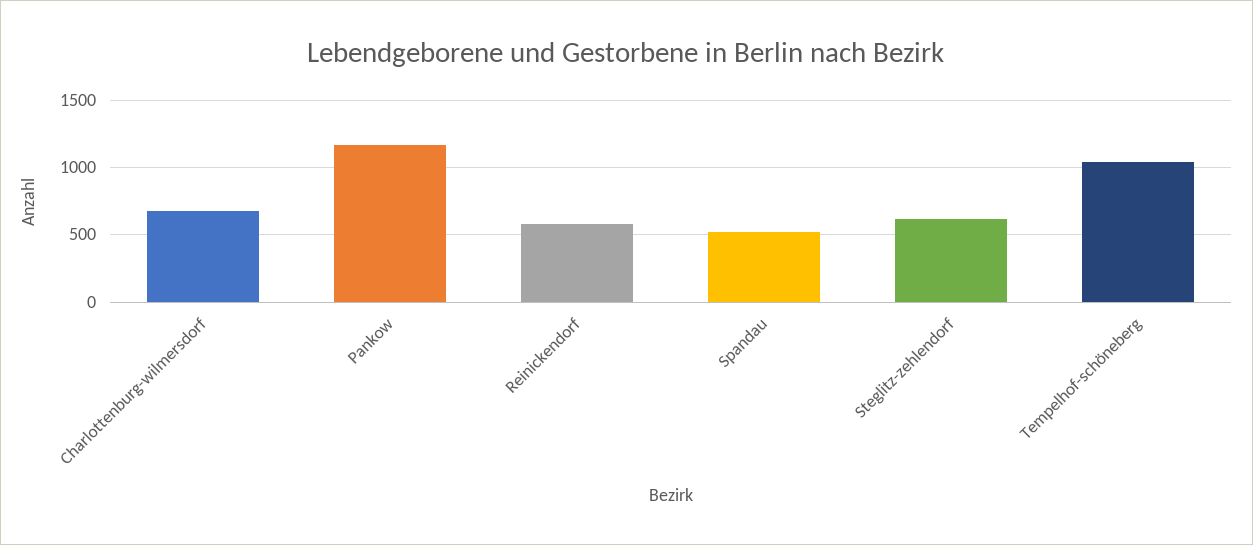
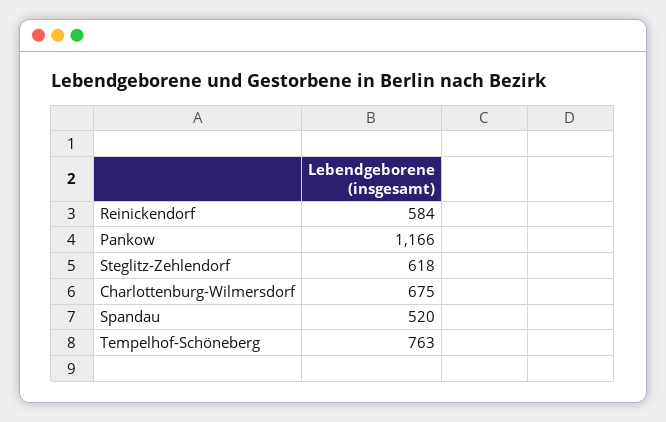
Tempelhof-schöneberg: 1050 -> 763

